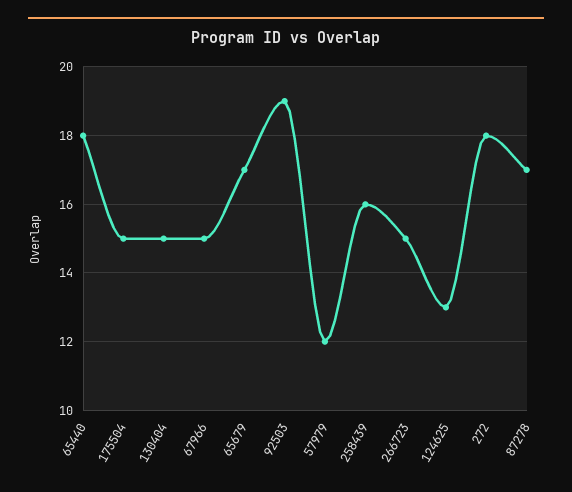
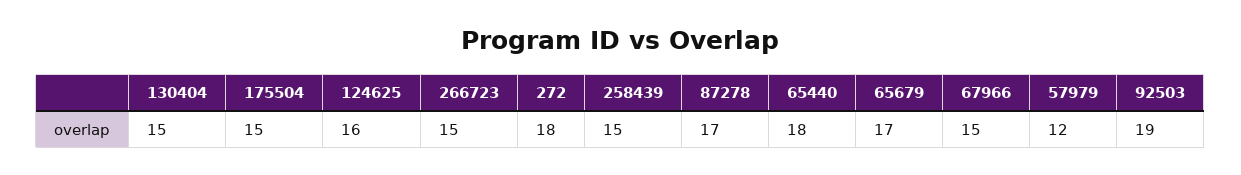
258439: 16 -> 15
124625: 13 -> 16

